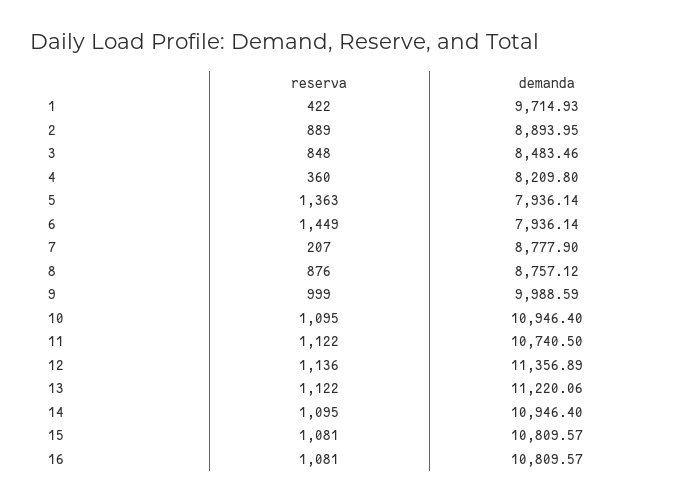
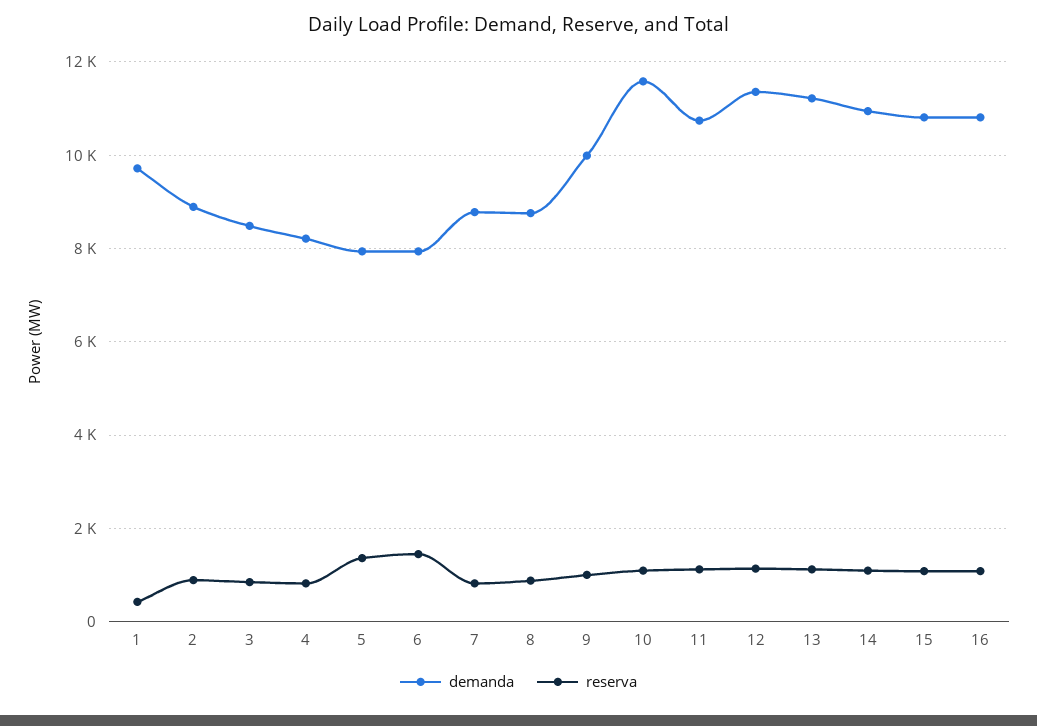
reserva, 4: 360 -> 800
reserva, 7: 207 -> 800
demanda, 10: 10946.4 -> 11600

